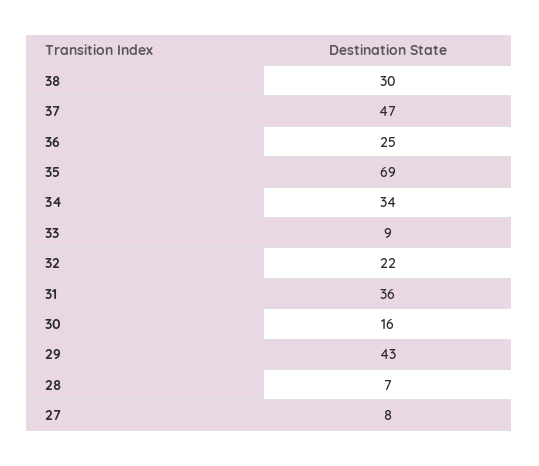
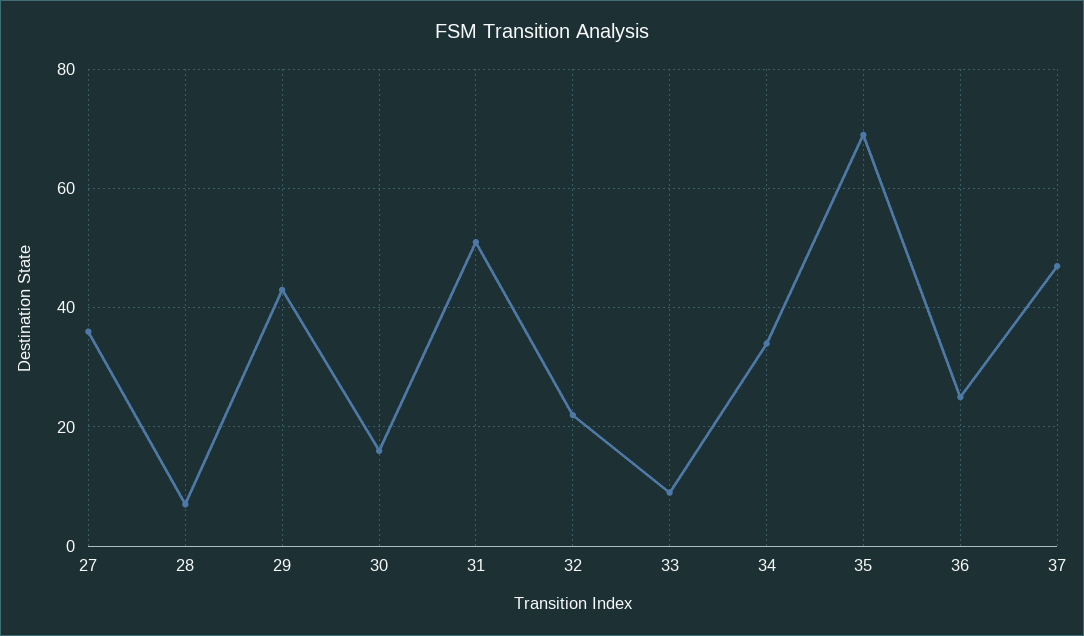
38: 30 -> none
31: 36 -> 50
27: 8 -> 35

